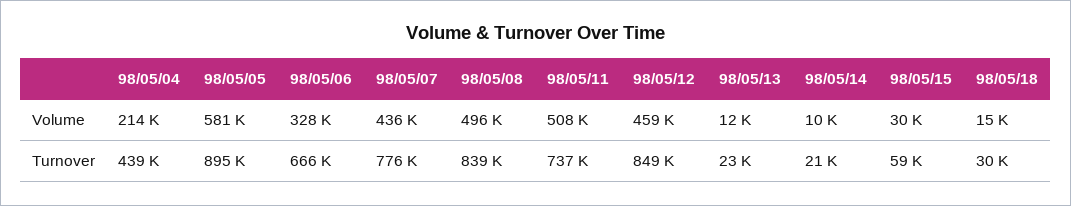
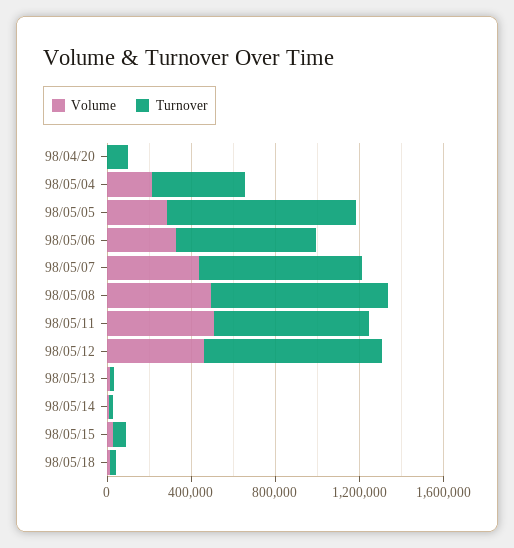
Volume, 98/05/05: 581000 -> 300000
Volume, 98/04/20: none -> 0
Turnover, 98/04/20: none -> 100000

